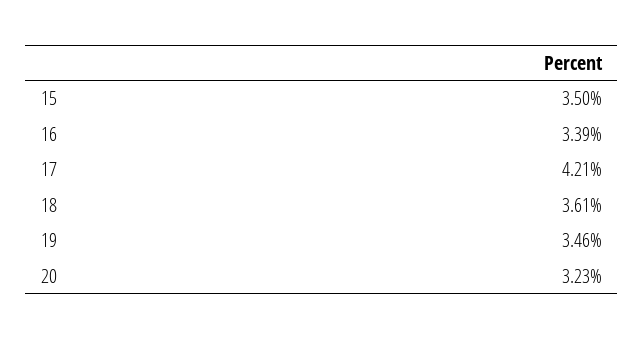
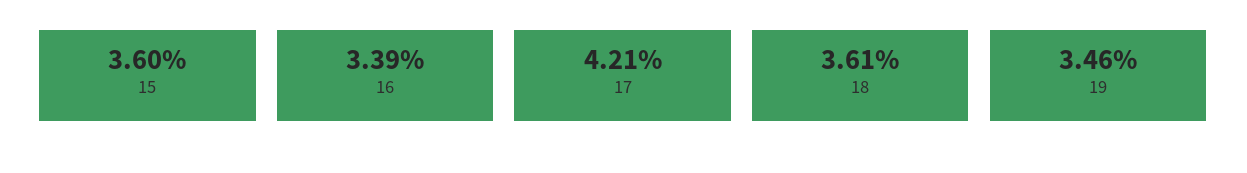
15: 3.5 -> 3.6
20: 3.23 -> none

